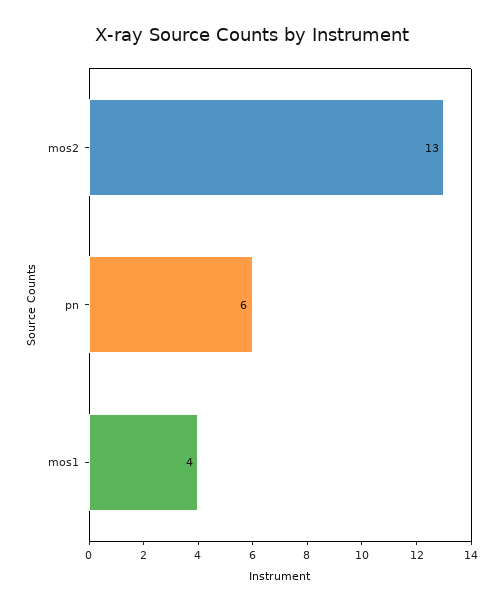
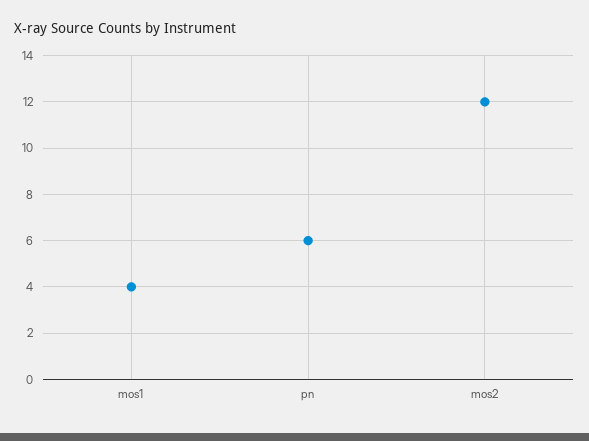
mos2: 13 -> 12

